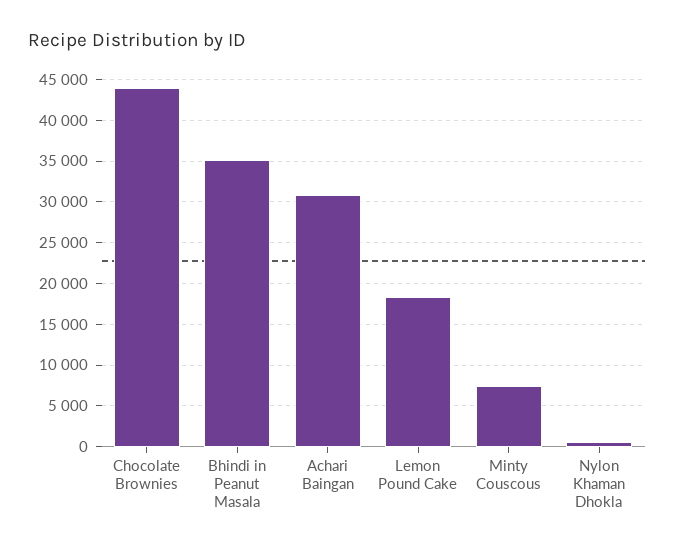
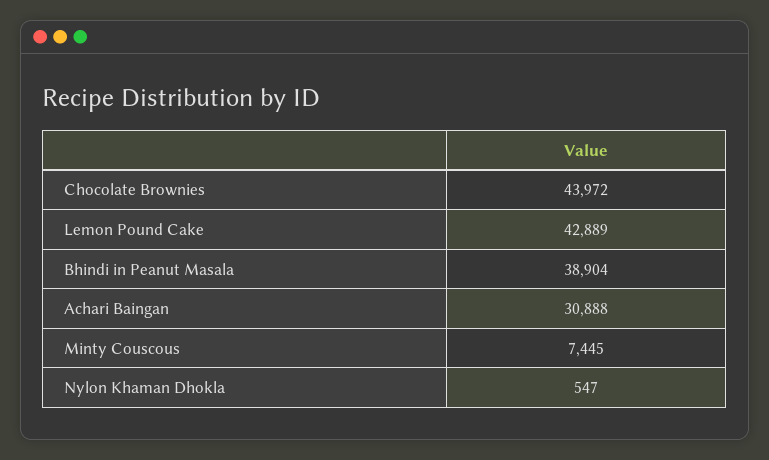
Bhindi in Peanut Masala: 35000 -> 38904
Lemon Pound Cake: 18000 -> 42889

